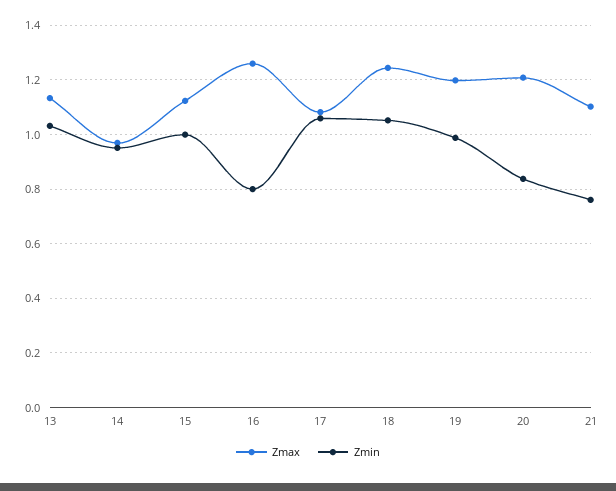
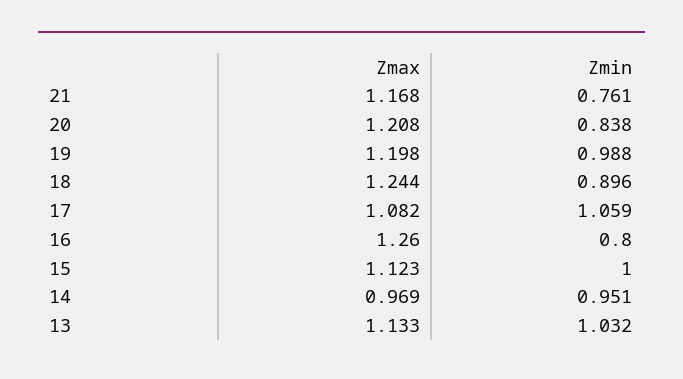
Zmin, 18: 1.05 -> 0.896
Zmax, 21: 1.1 -> 1.168

